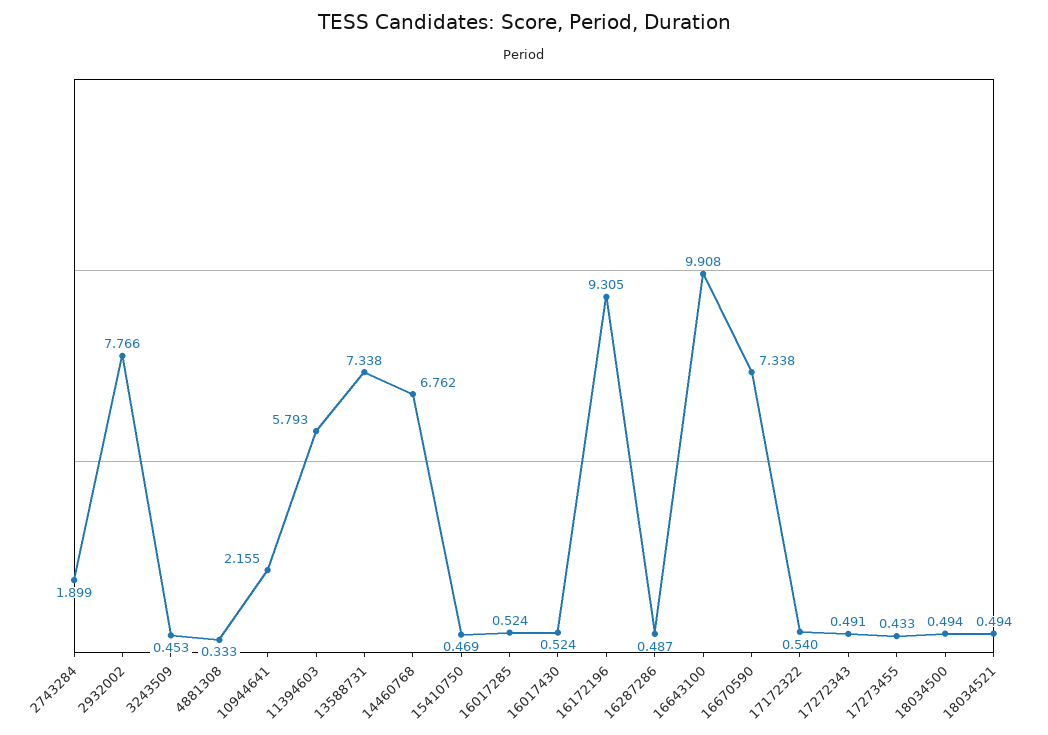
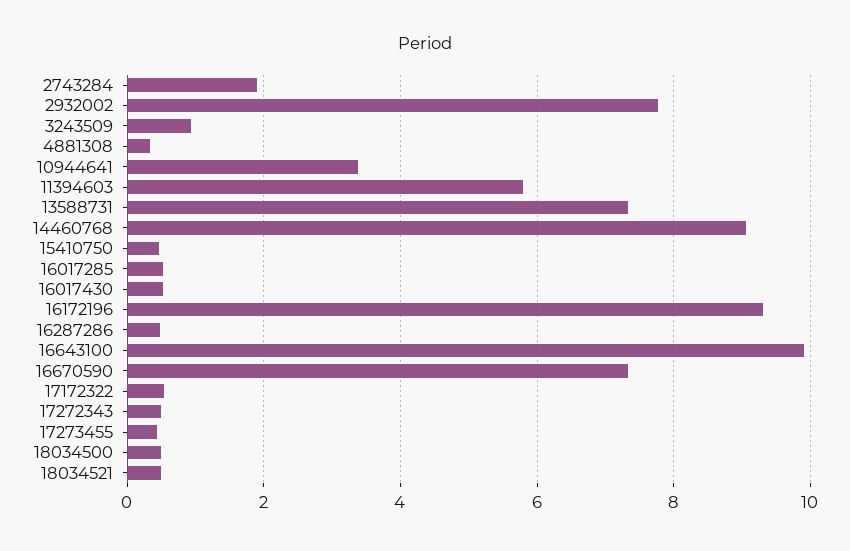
3243509: 0.453 -> 1
10944641: 2.155 -> 3.4
14460768: 6.762 -> 9

